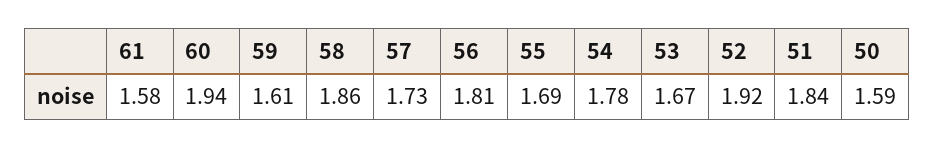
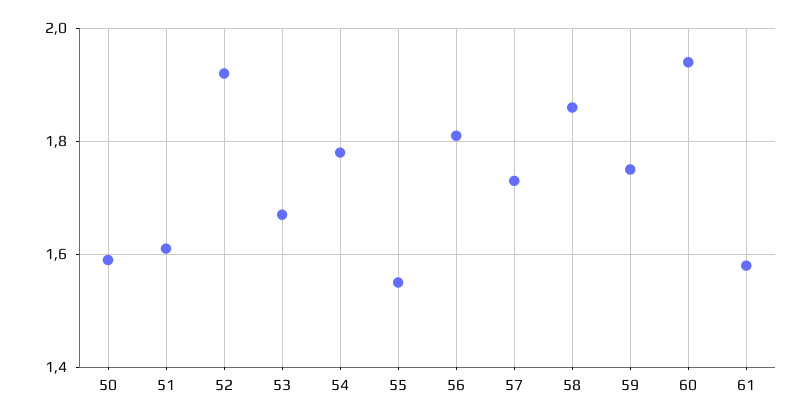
59: 1.61 -> 1.75
55: 1.69 -> 1.55
51: 1.84 -> 1.6

